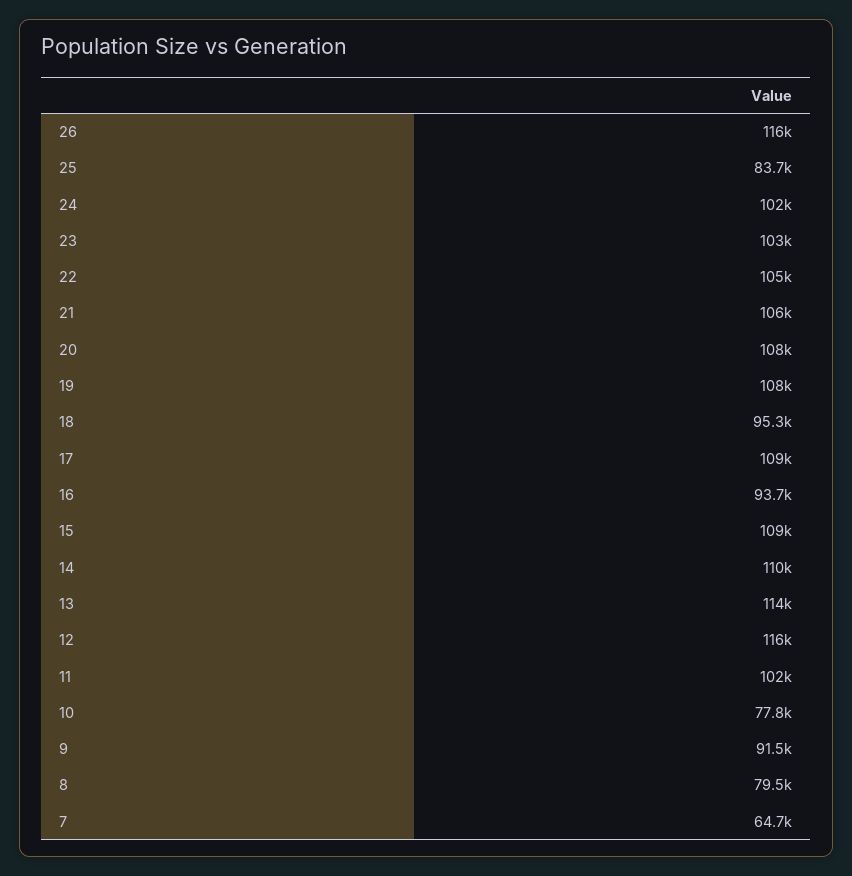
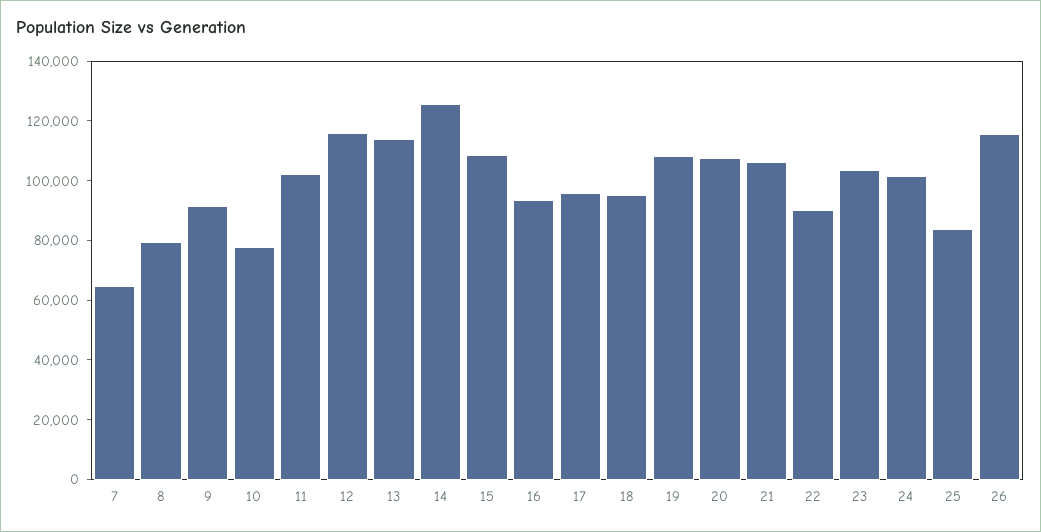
22: 105000 -> 90000
17: 109000 -> 95000
14: 110000 -> 125000

